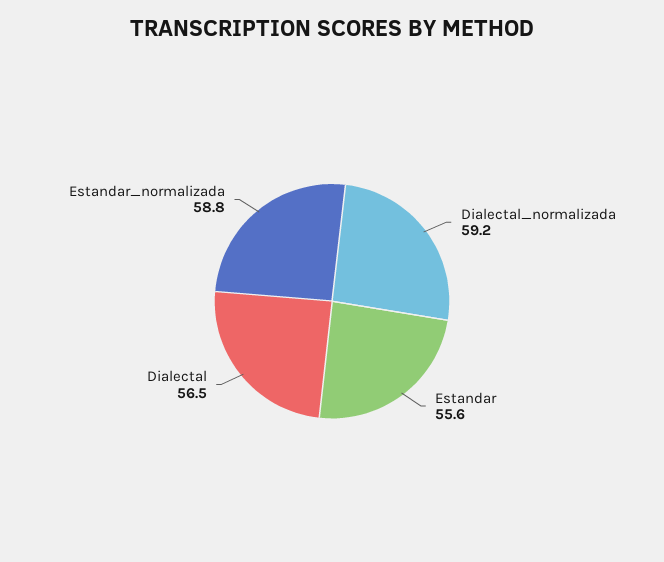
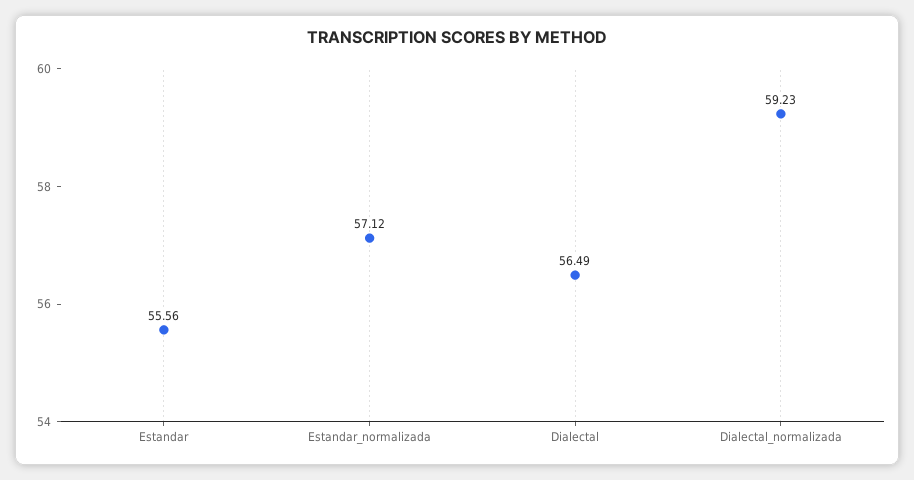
Estandar_normalizada: 58.8 -> 57.12

